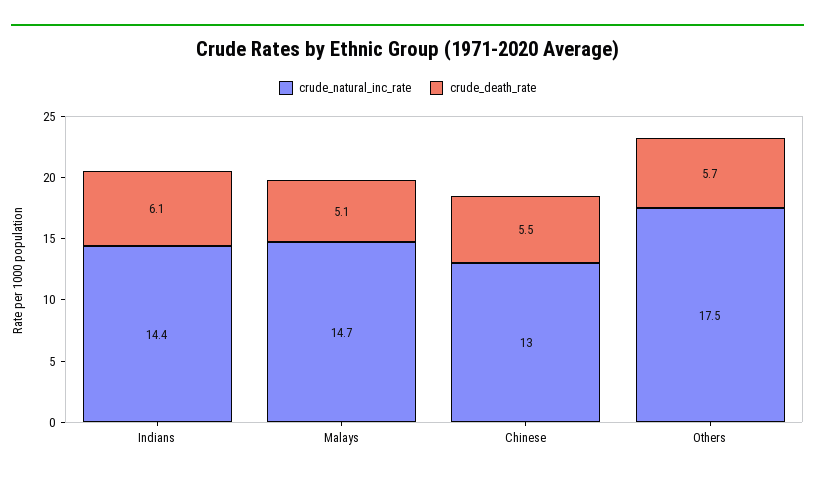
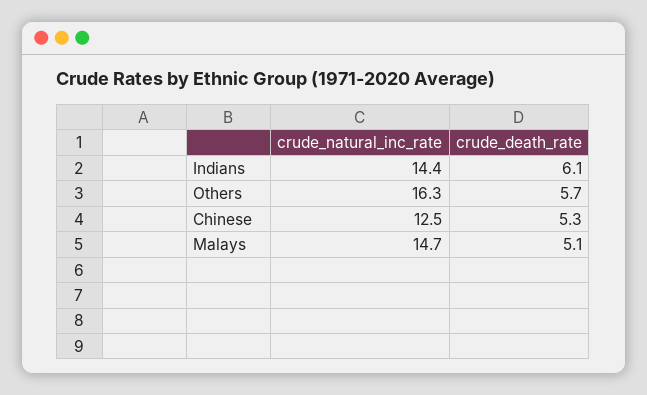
crude_natural_inc_rate, Chinese: 13 -> 12.5
crude_death_rate, Chinese: 5.5 -> 5.3
crude_natural_inc_rate, Others: 17.5 -> 16.3

